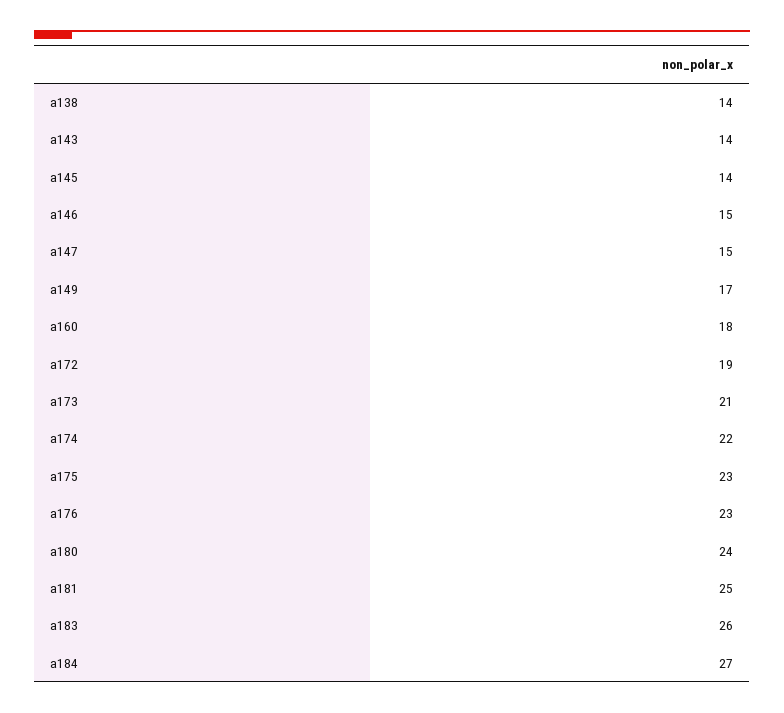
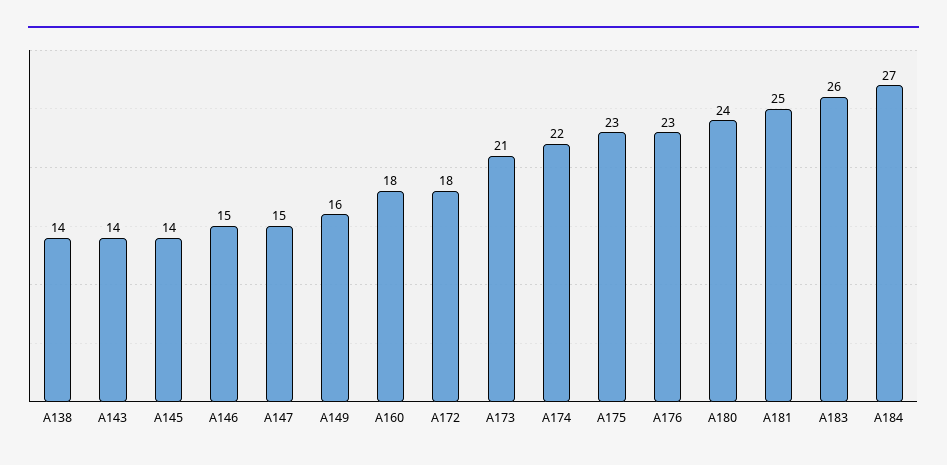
a149: 17 -> 16
a172: 19 -> 18

